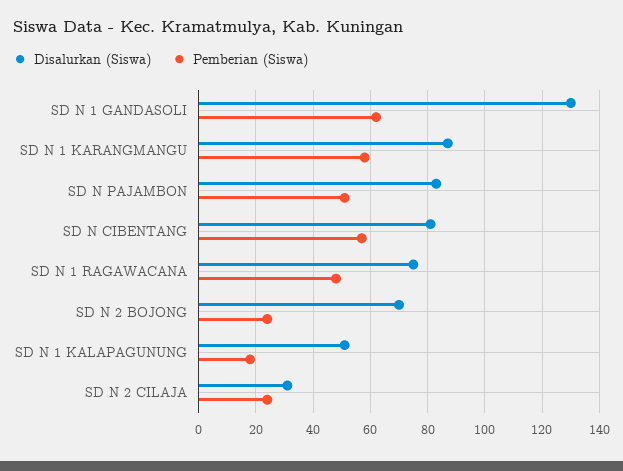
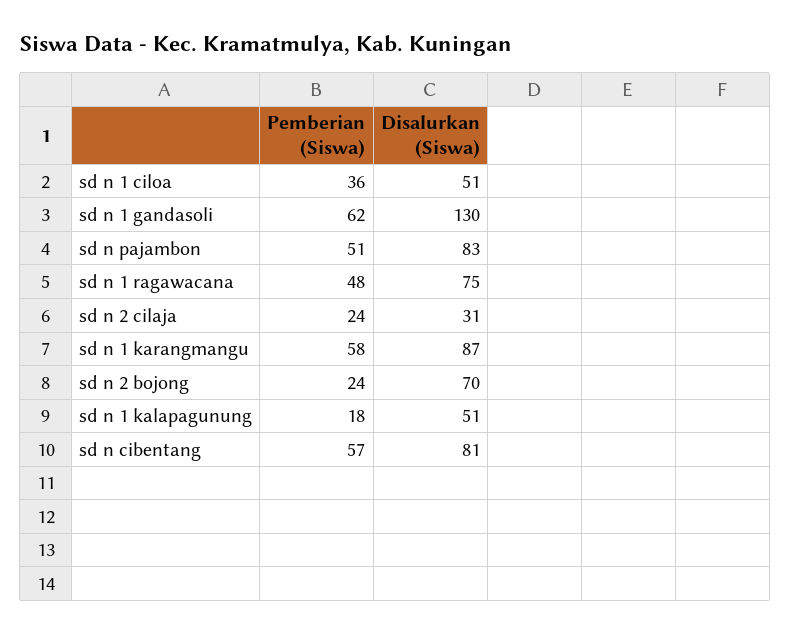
Pemberian (Siswa), sd n 1 ciloa: none -> 36
Disalurkan (Siswa), sd n 1 ciloa: none -> 51

